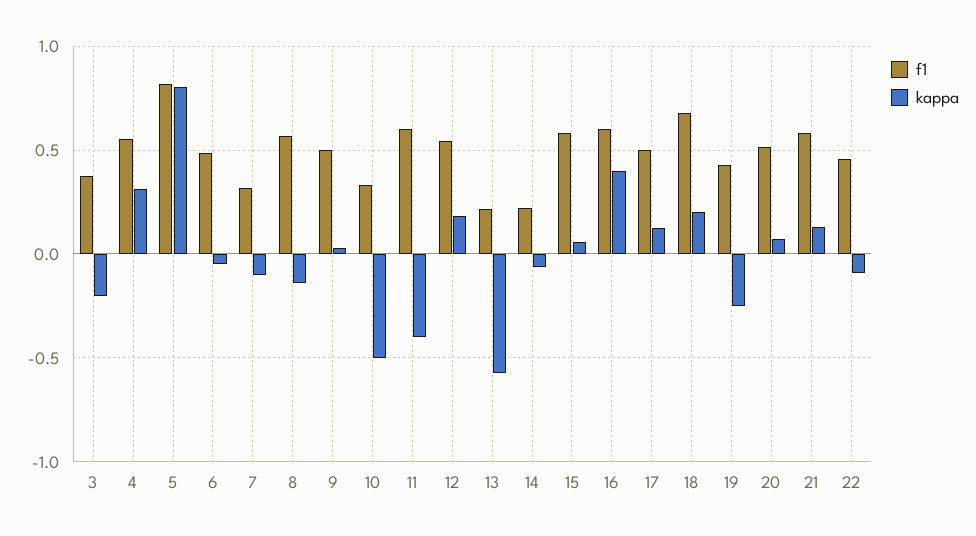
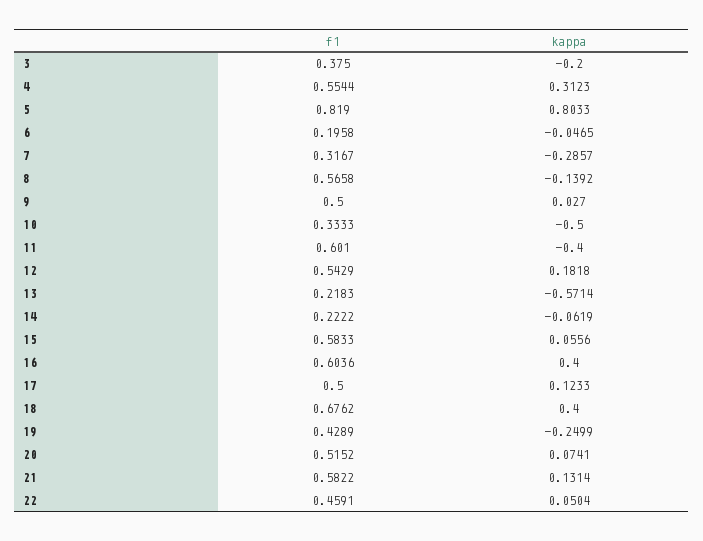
f1, 6: 0.5 -> 0.1958
kappa, 7: -0.1 -> -0.2857
kappa, 18: 0.2 -> 0.4
kappa, 22: -0.1 -> 0.0504

